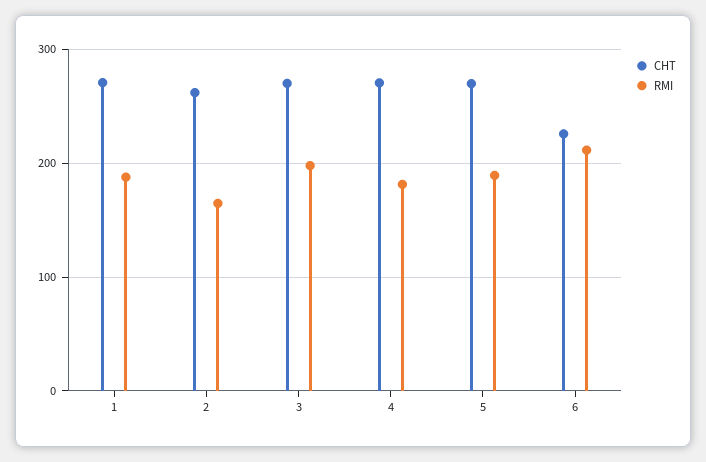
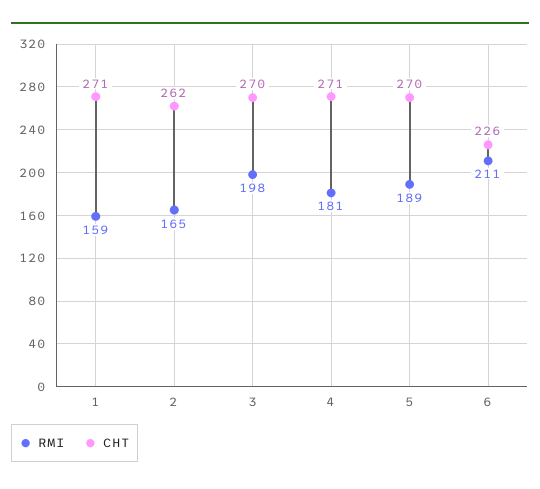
RMI, 1: 190 -> 159

